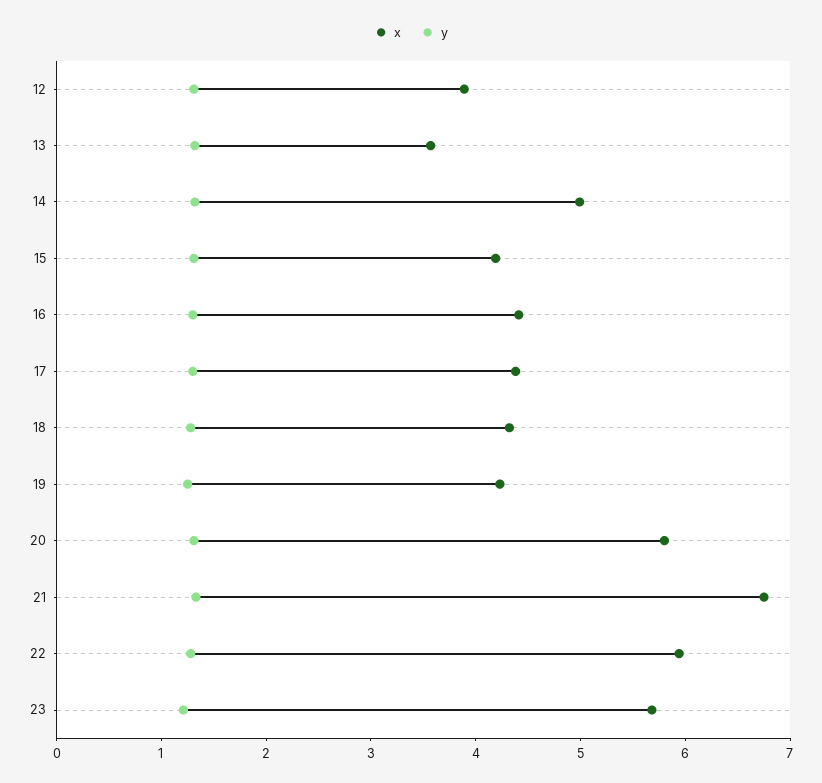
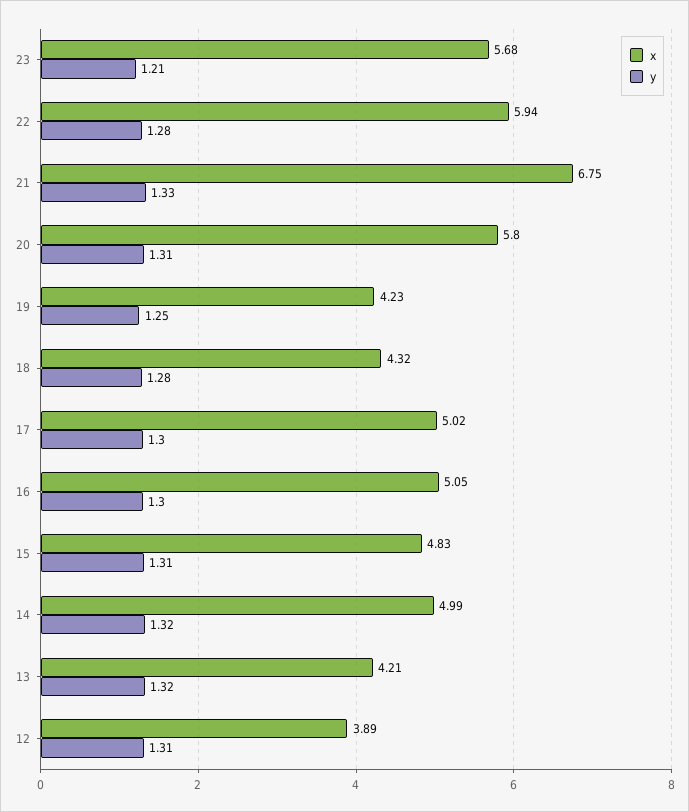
x, 13: 3.6 -> 4.21
x, 15: 4.2 -> 4.83
x, 16: 4.4 -> 5.05
x, 17: 4.4 -> 5.02

